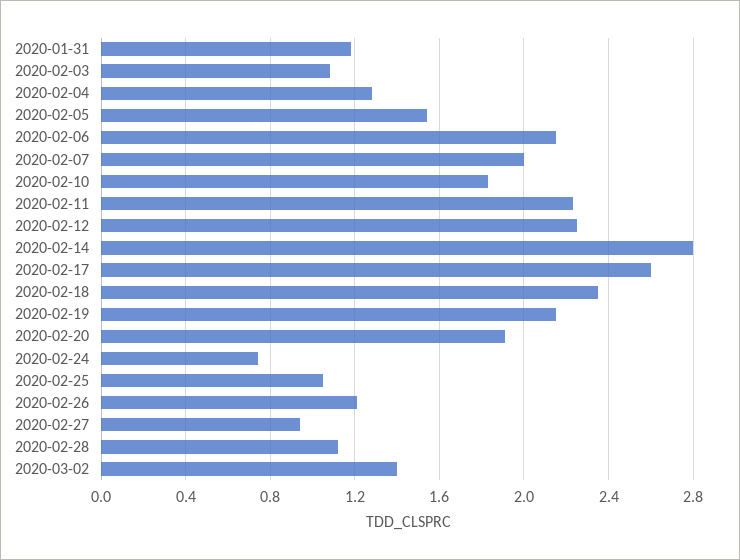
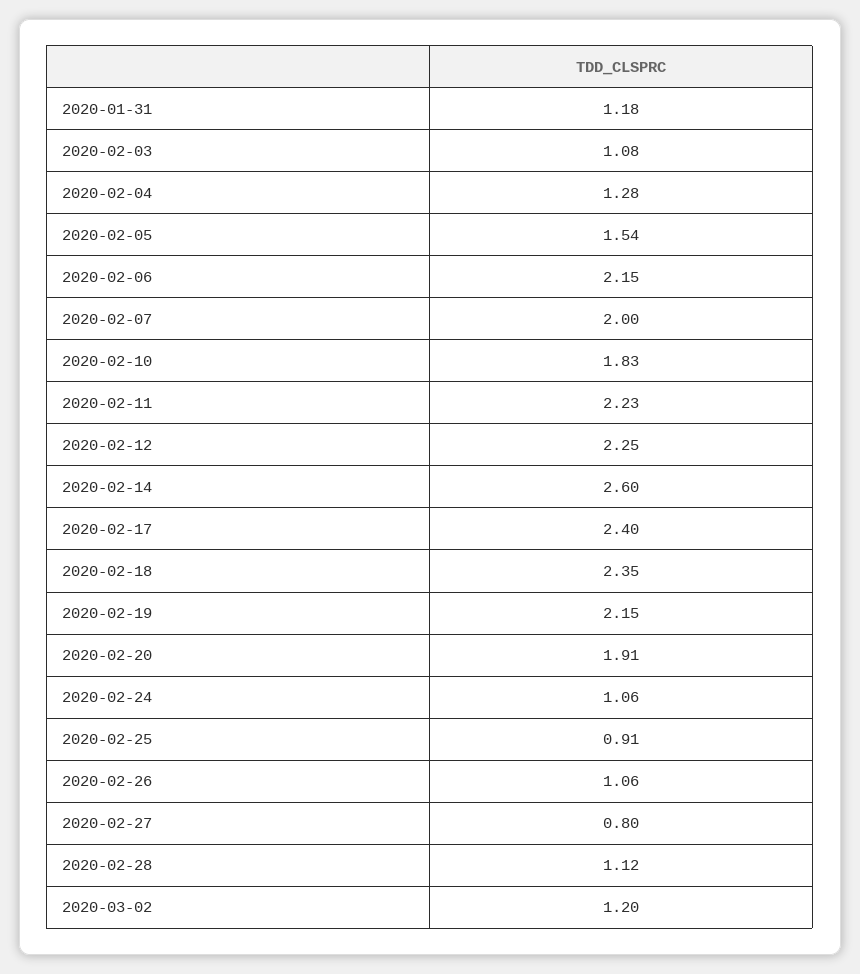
2020-02-14: 2.8 -> 2.6
2020-02-17: 2.6 -> 2.4
2020-02-24: 0.75 -> 1.06
2020-02-25: 1.05 -> 0.91
2020-02-26: 1.2 -> 1.06
2020-02-27: 0.95 -> 0.8
2020-03-02: 1.4 -> 1.2

